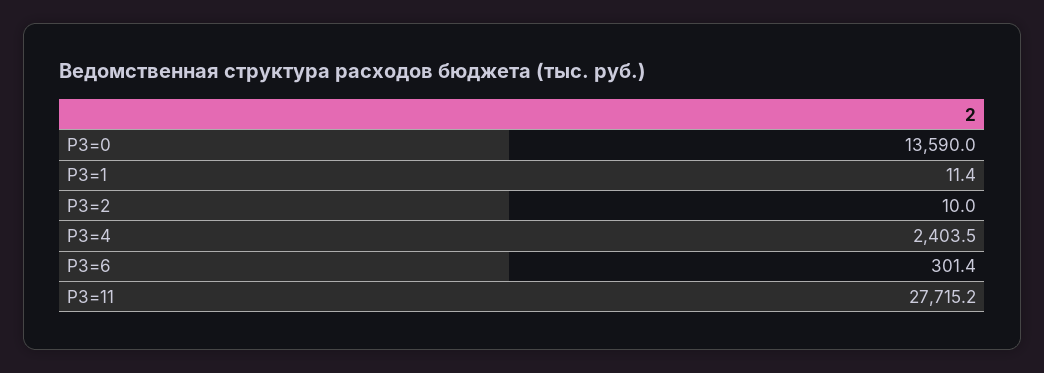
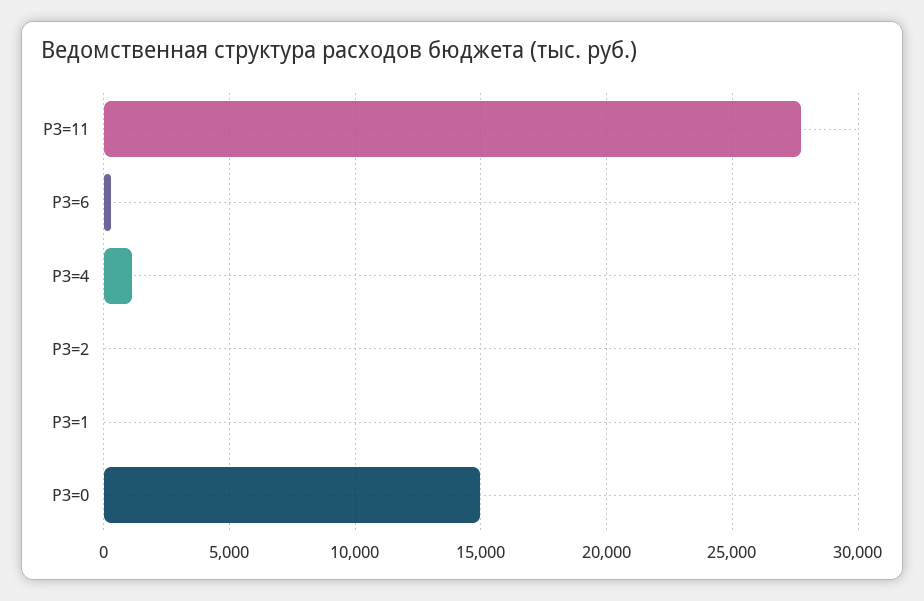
РЗ=0: 13590 -> 15000
РЗ=4: 2403.5 -> 1000

